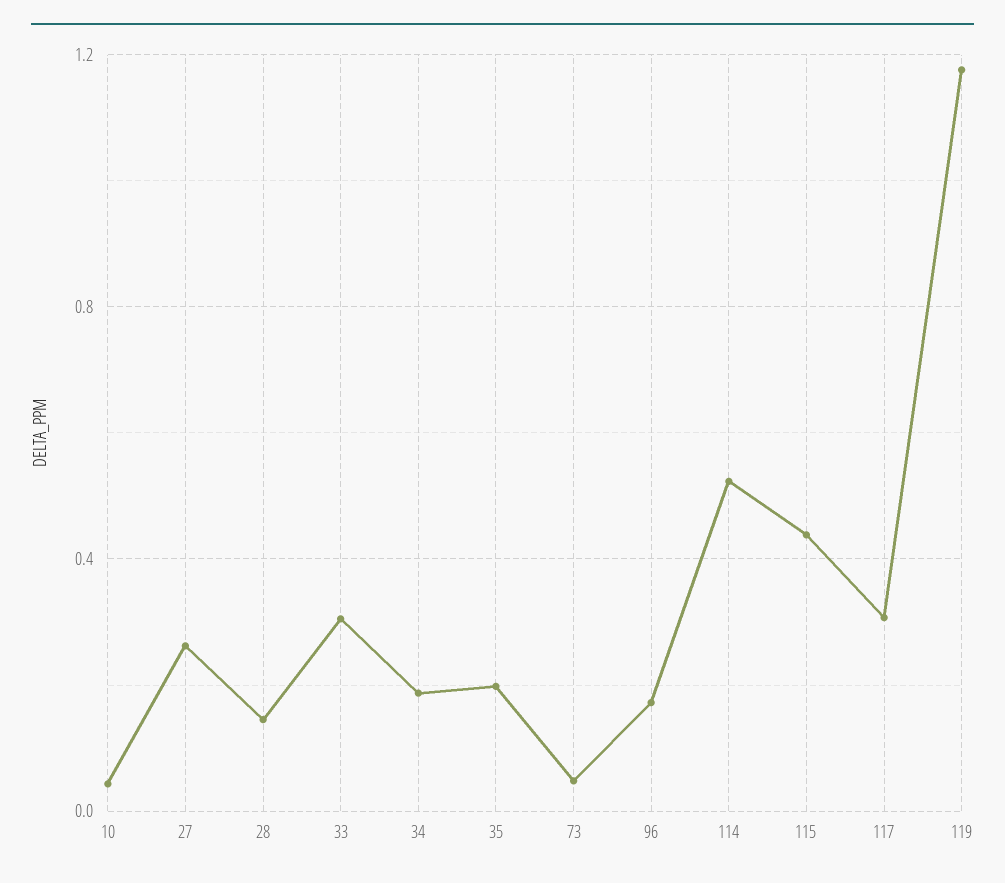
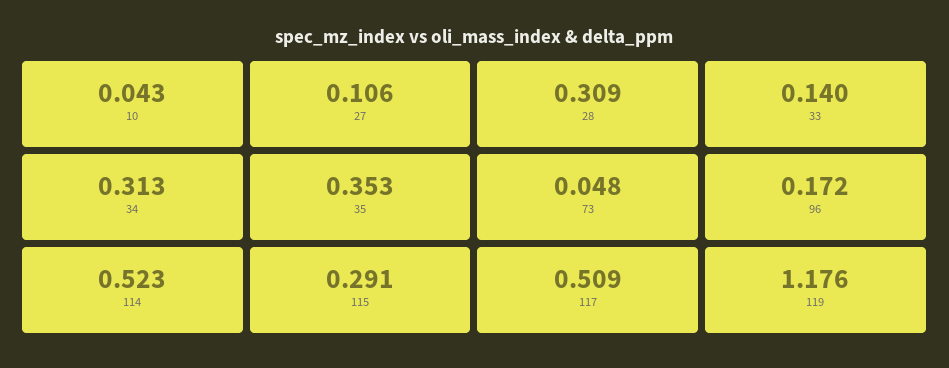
27: 0.25 -> 0.106
28: 0.15 -> 0.309
33: 0.3 -> 0.14
34: 0.2 -> 0.313
35: 0.2 -> 0.353
115: 0.45 -> 0.291
117: 0.3 -> 0.509

